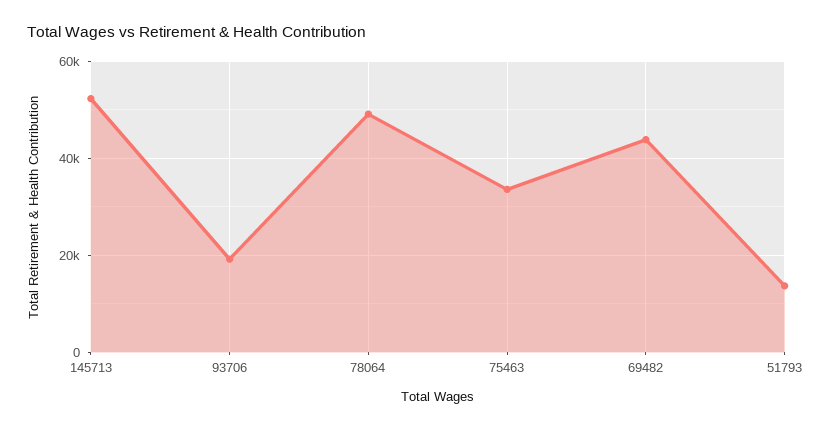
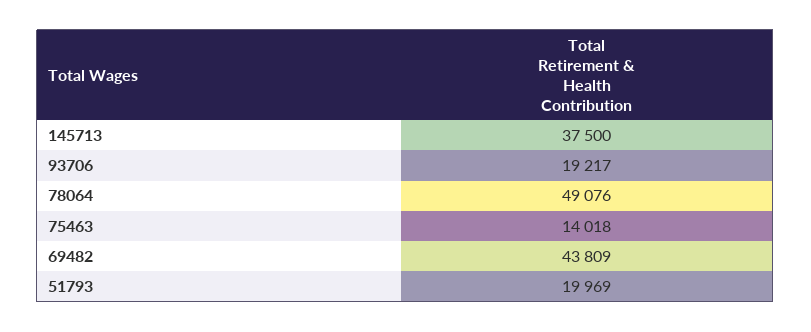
145713: 52000 -> 37500
75463: 34000 -> 14018
51793: 14000 -> 19969

